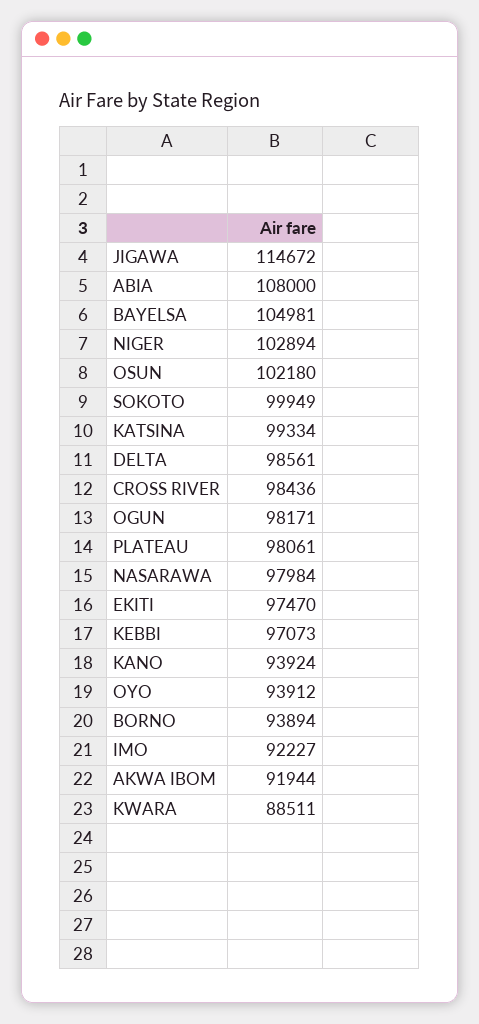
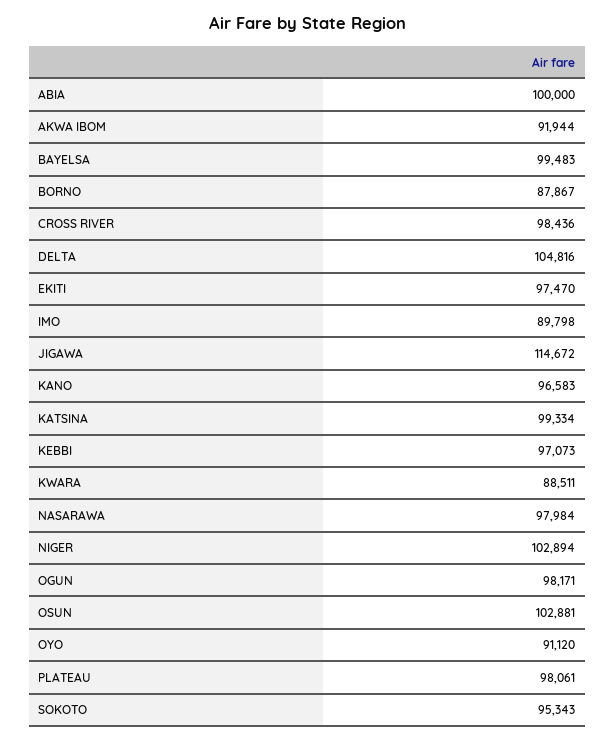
ABIA: 108000 -> 100000
BAYELSA: 104981 -> 99483
OSUN: 102180 -> 102881
SOKOTO: 99949 -> 95343
DELTA: 98561 -> 104816
KANO: 93924 -> 96583
OYO: 93912 -> 91120
BORNO: 93894 -> 87867
IMO: 92227 -> 89798

